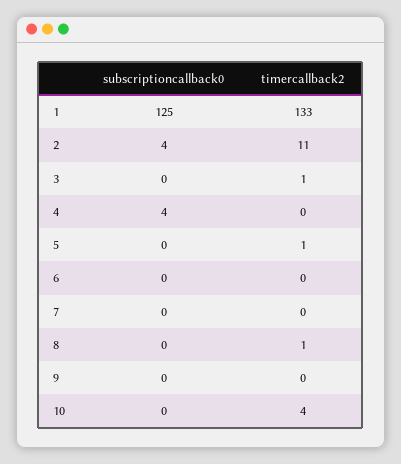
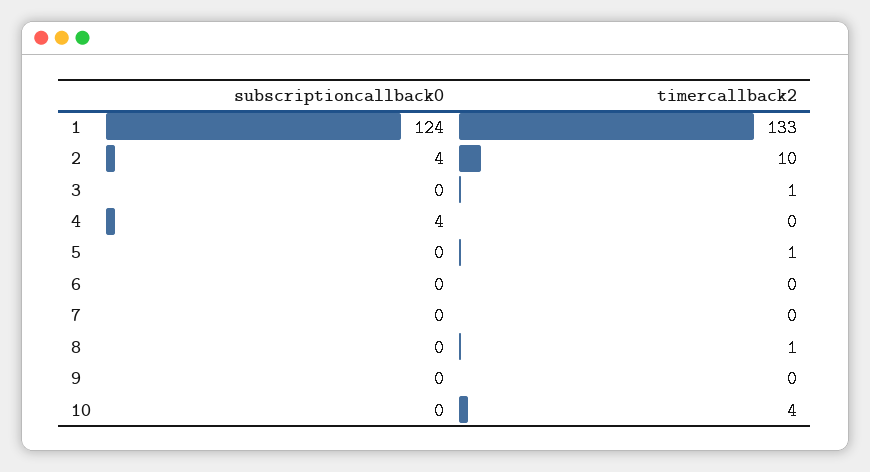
subscriptioncallback0, 1: 125 -> 124
timercallback2, 2: 11 -> 10

